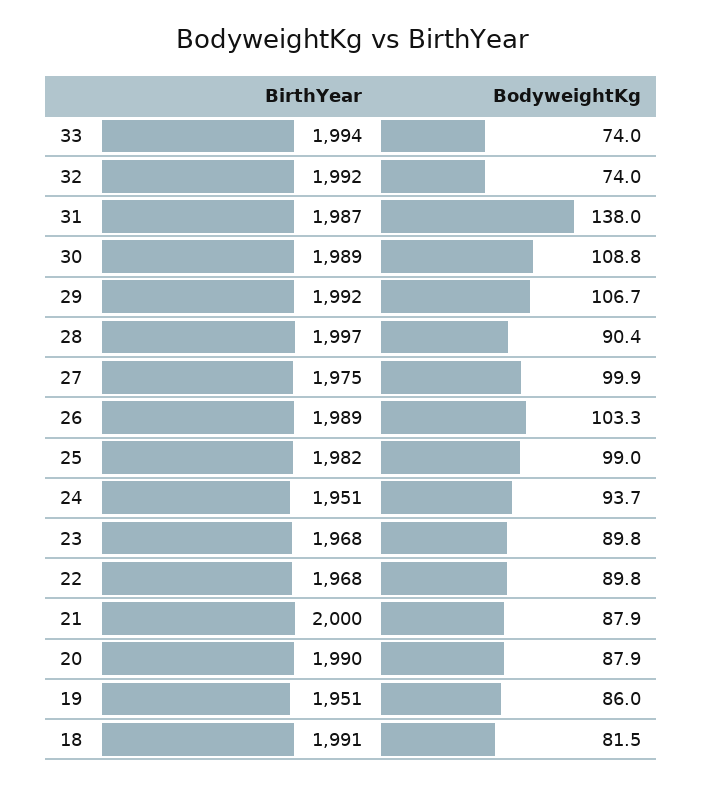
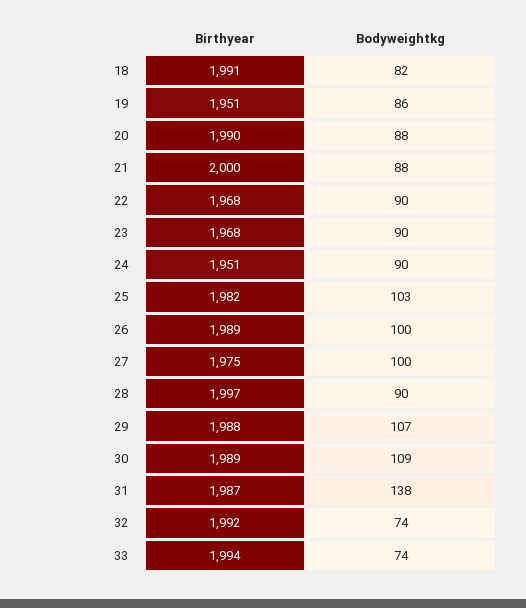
BirthYear, 29: 1992 -> 1988
BodyweightKg, 26: 103.3 -> 100
BodyweightKg, 25: 99 -> 103
BodyweightKg, 24: 93.7 -> 90

